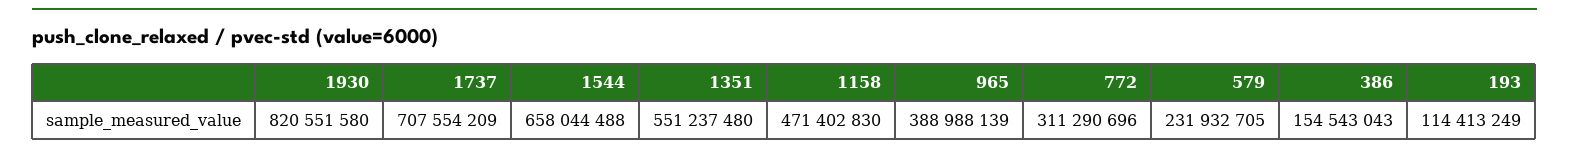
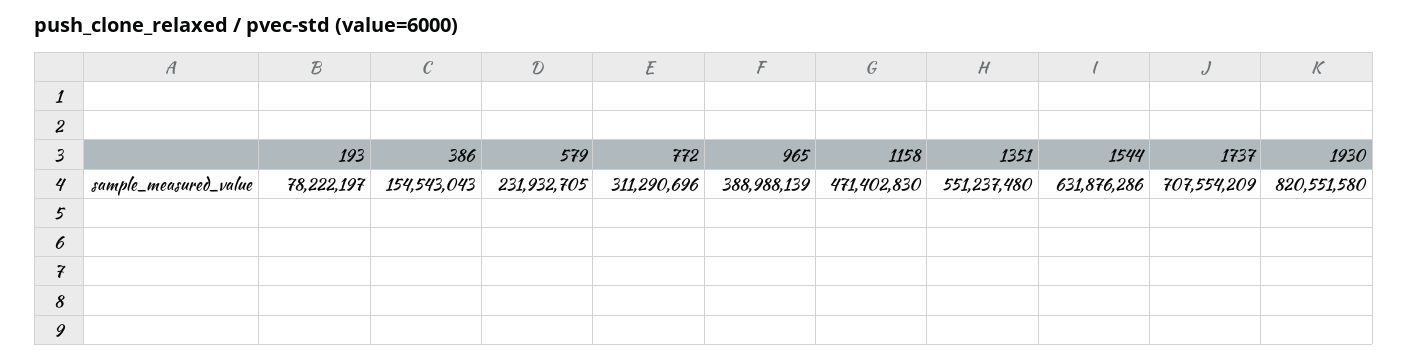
1544: 658044488 -> 631876286
193: 114413249 -> 78222197

